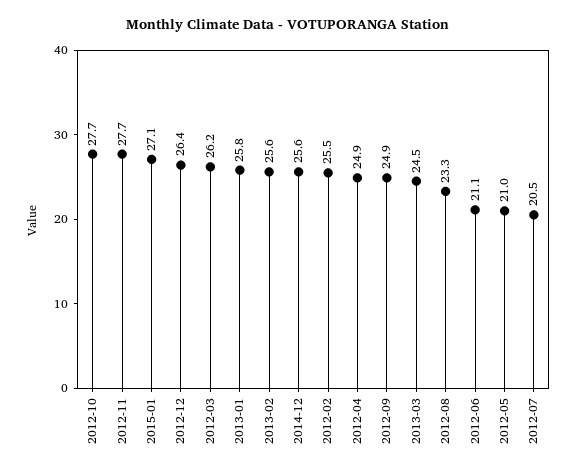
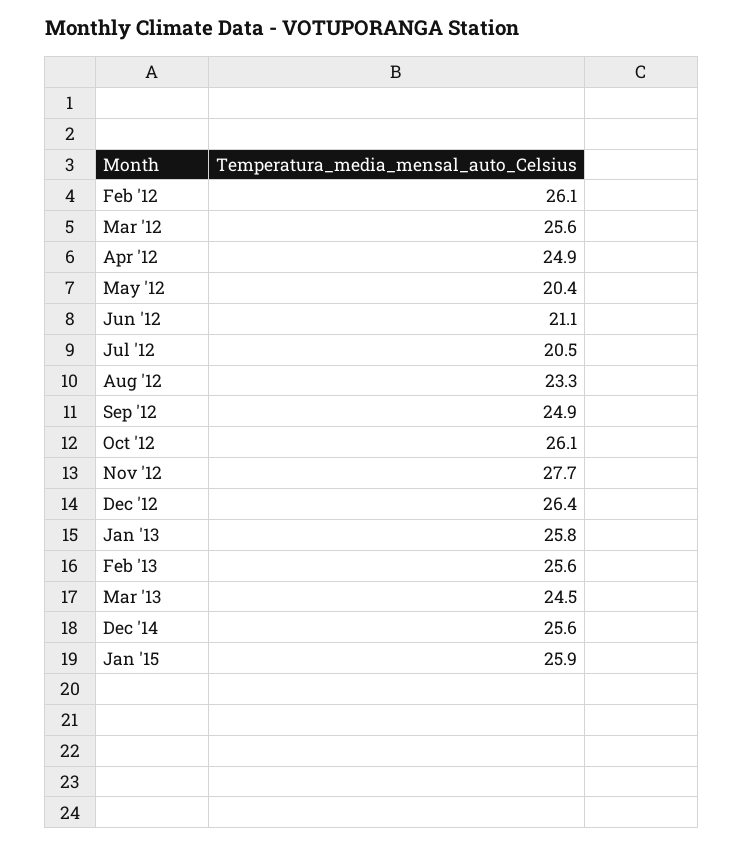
2012-10: 27.7 -> 26.1
2015-01: 27.1 -> 25.9
2012-03: 26.2 -> 25.6
2012-02: 25.5 -> 26.1
2012-05: 21 -> 20.4

